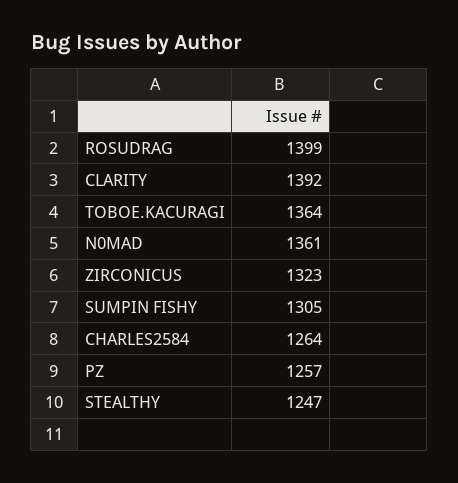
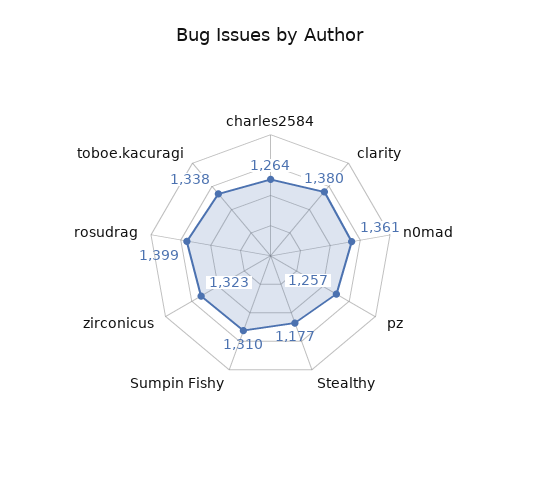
CLARITY: 1392 -> 1380
TOBOE.KACURAGI: 1364 -> 1338
SUMPIN FISHY: 1305 -> 1310
STEALTHY: 1247 -> 1177

